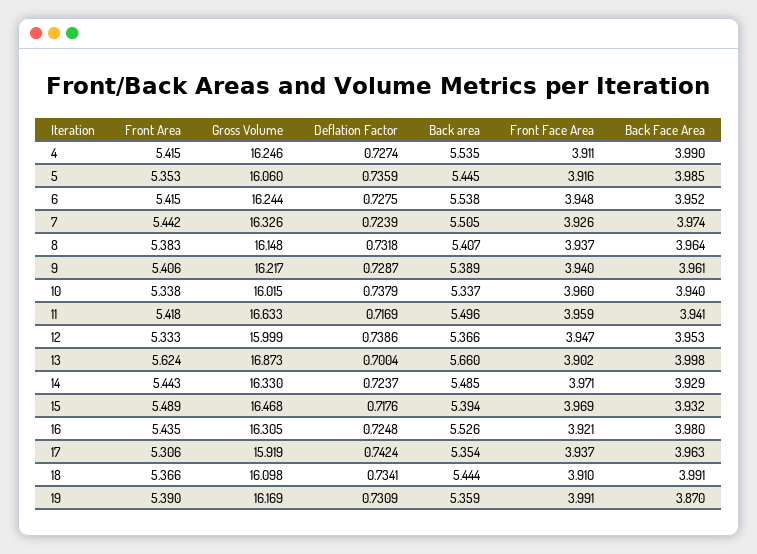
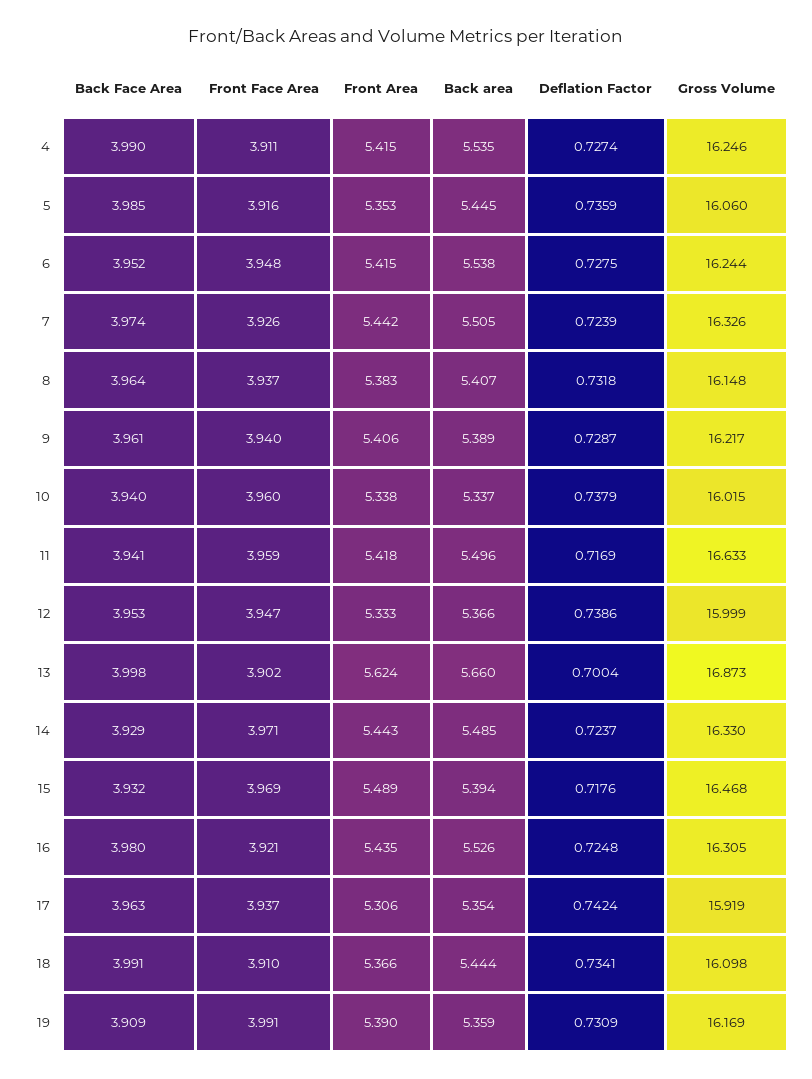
Back Face Area, 19: 3.87 -> 3.909

